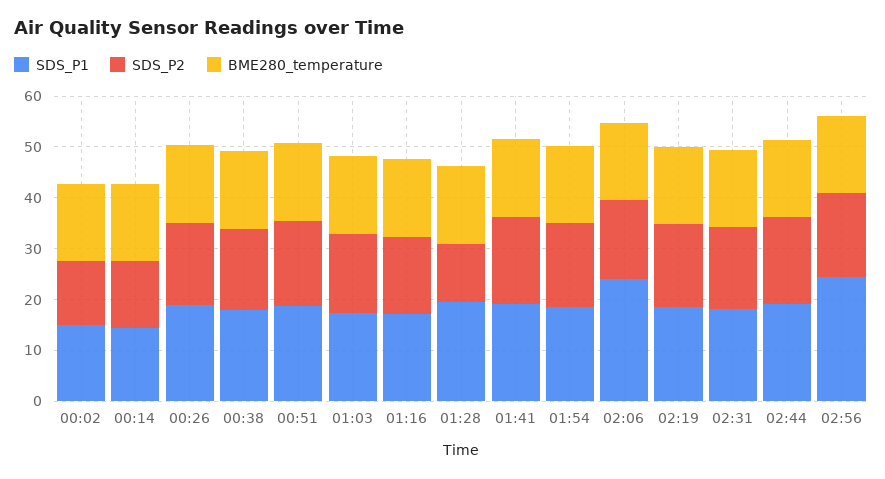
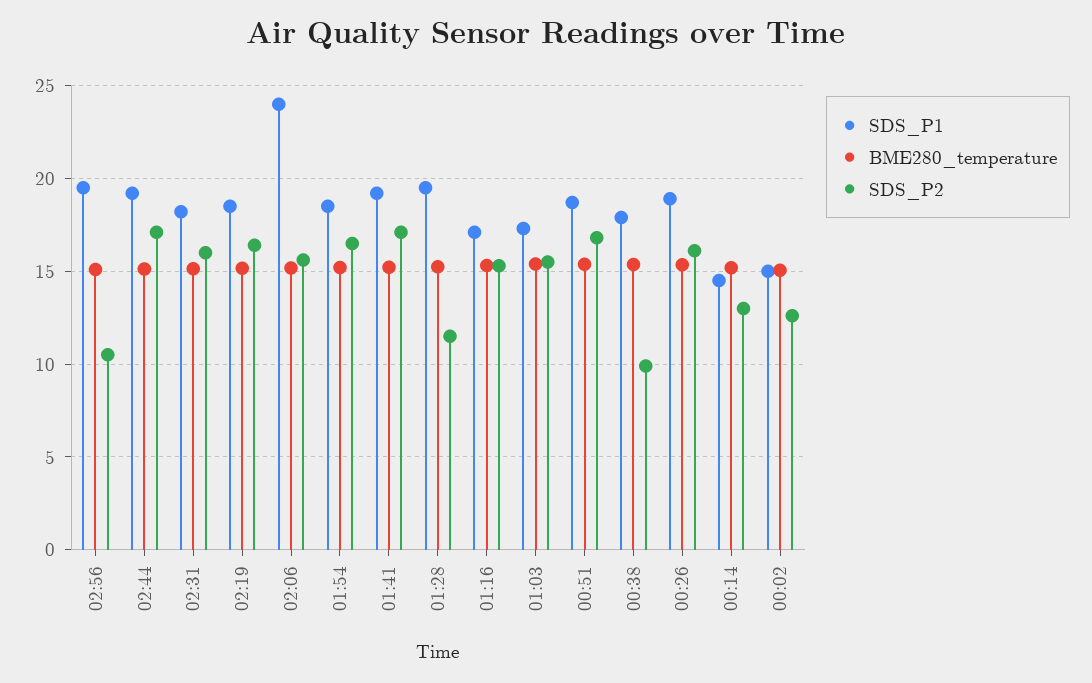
SDS_P2, 00:38: 16 -> 10
SDS_P1, 02:56: 24 -> 19.5
SDS_P2, 02:56: 16 -> 10.5

